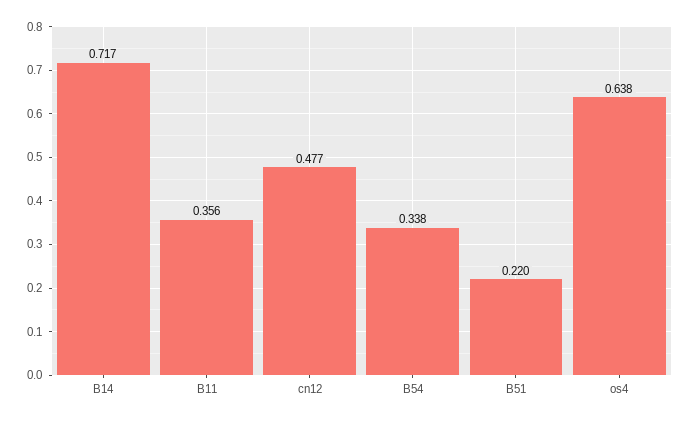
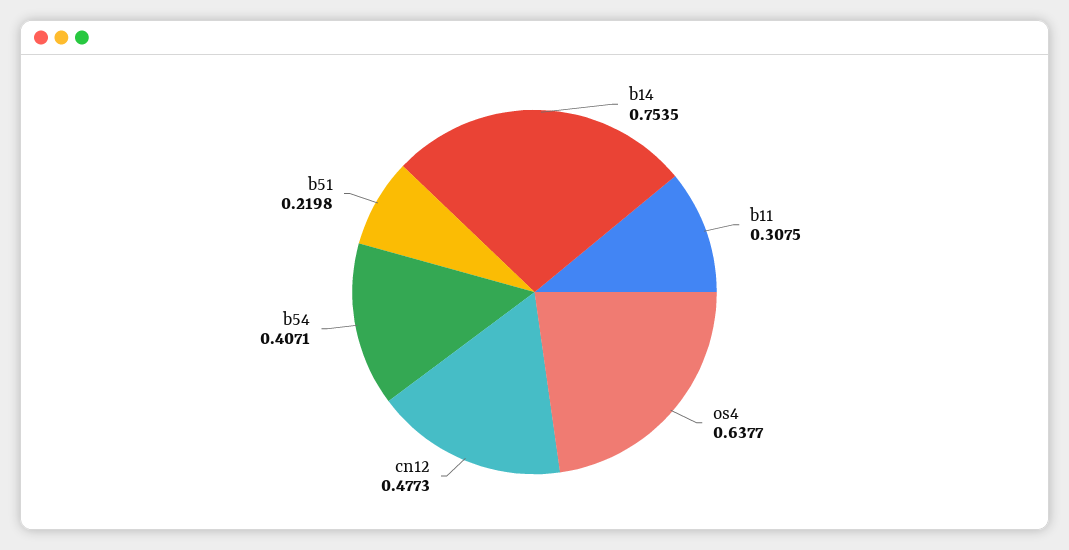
B14: 0.717 -> 0.7535
B11: 0.356 -> 0.3075
B54: 0.338 -> 0.4071

